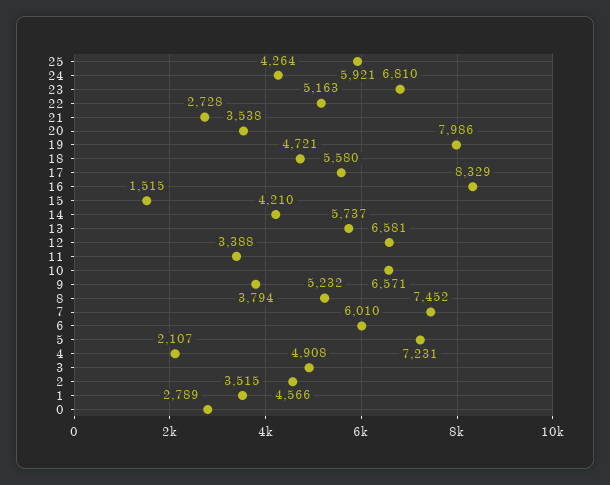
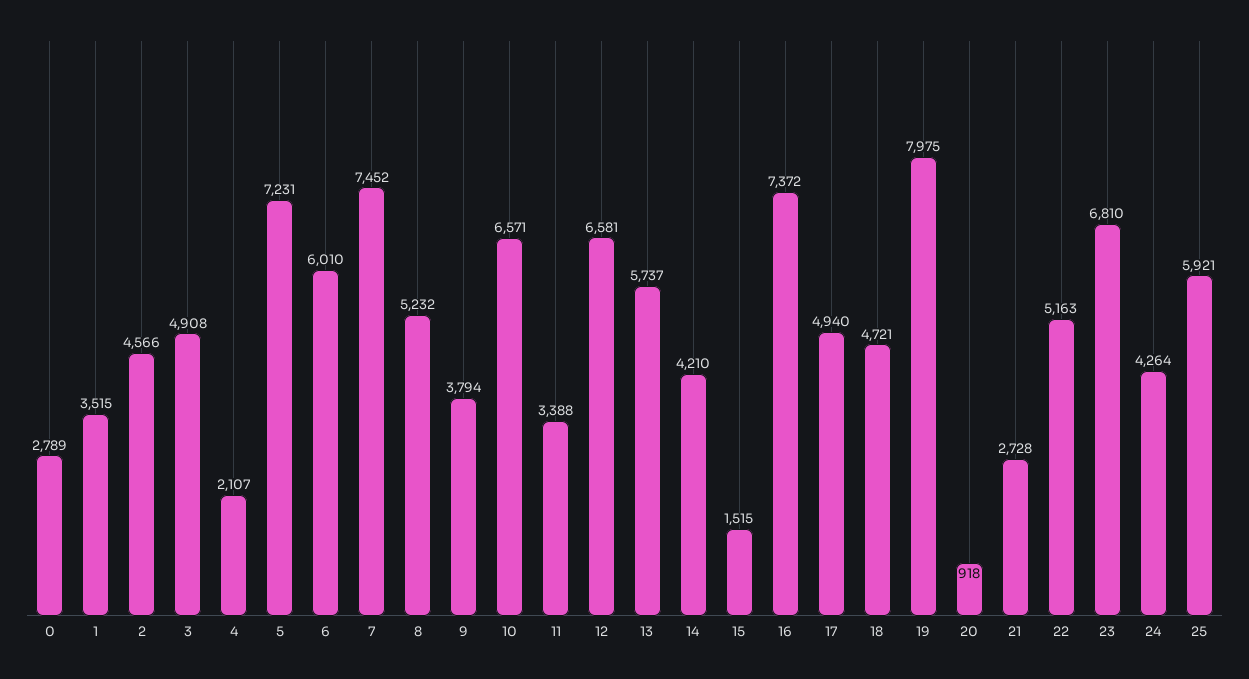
20: 3538 -> 918
19: 7986 -> 7975
17: 5580 -> 4940
16: 8329 -> 7372

